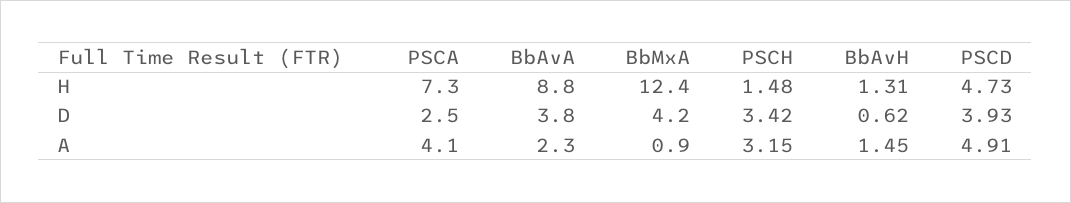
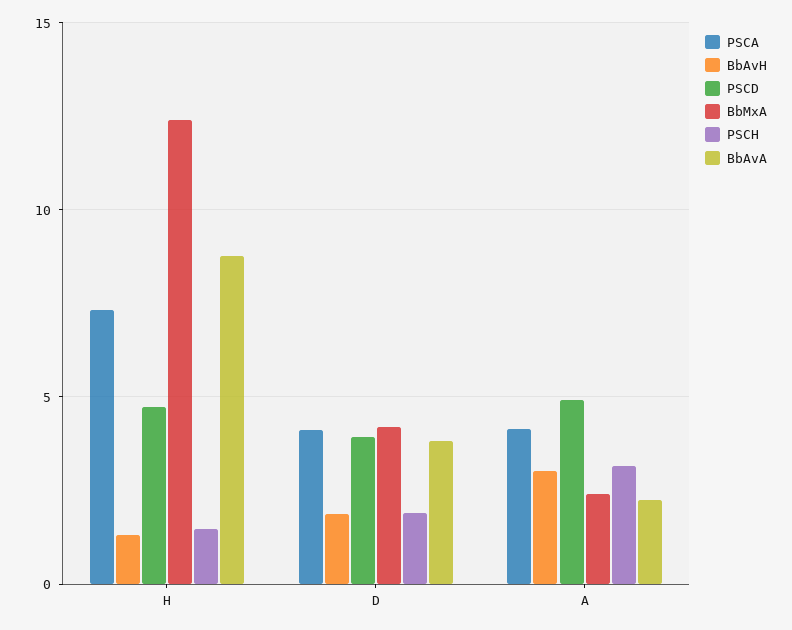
PSCA, D: 2.5 -> 4
PSCH, D: 3.42 -> 2
BbAvH, D: 0.62 -> 2
BbMxA, A: 0.9 -> 2.5
BbAvH, A: 1.45 -> 3

